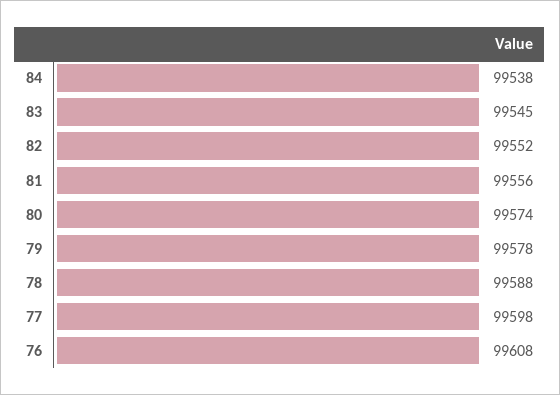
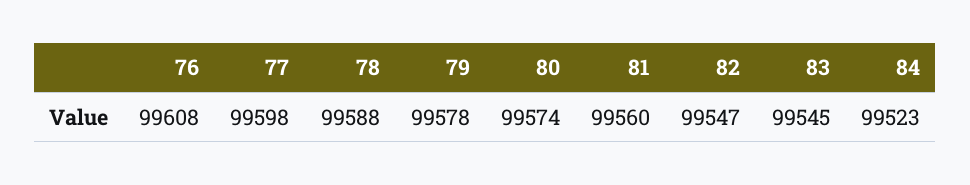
84: 99538 -> 99523
82: 99552 -> 99547
81: 99556 -> 99560

